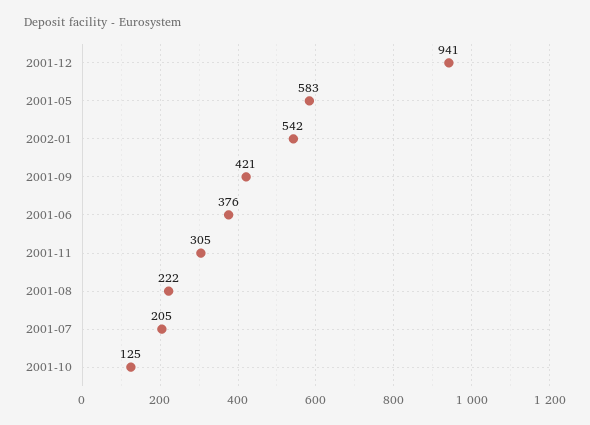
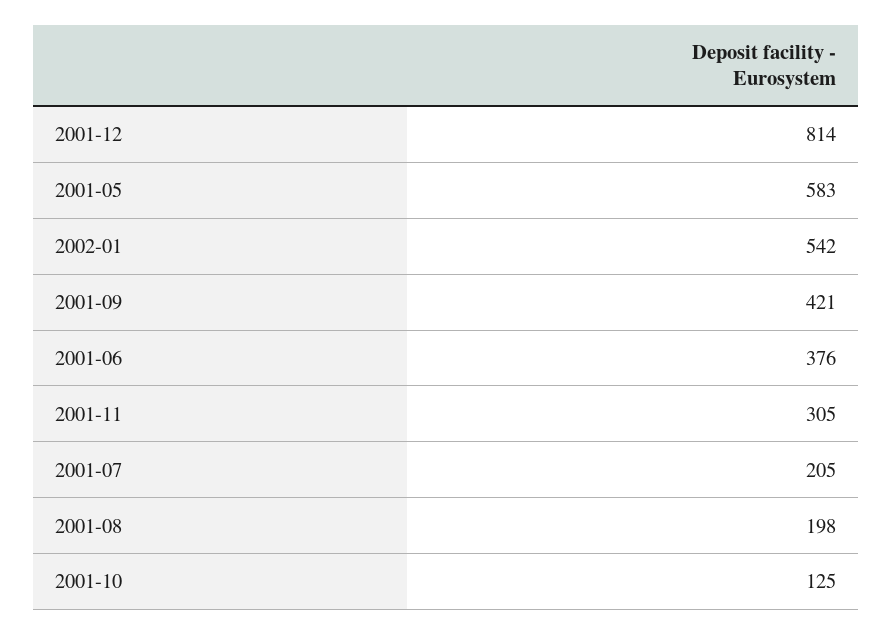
2001-12: 941 -> 814
2001-08: 222 -> 198

